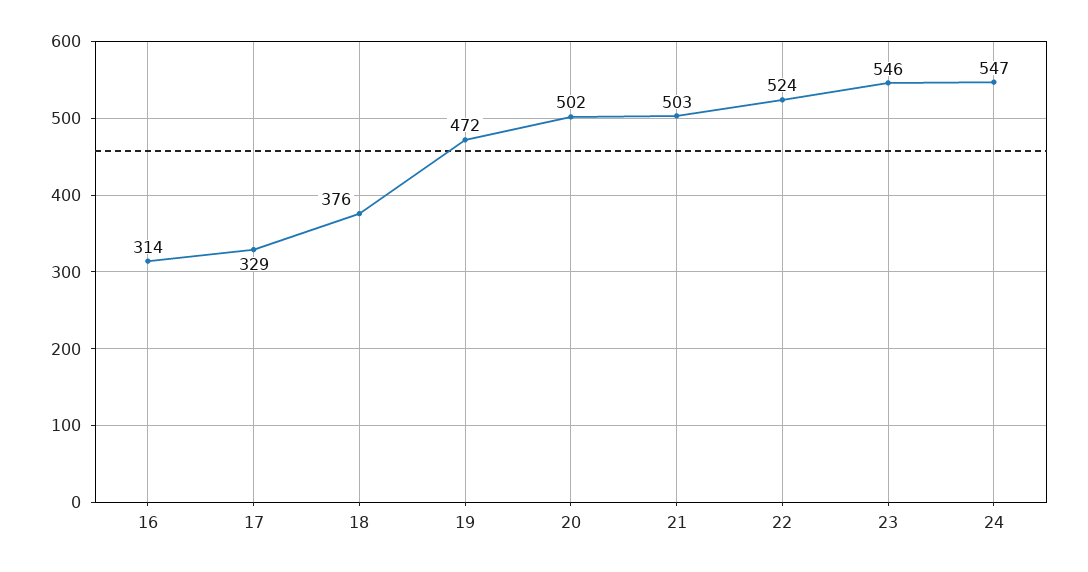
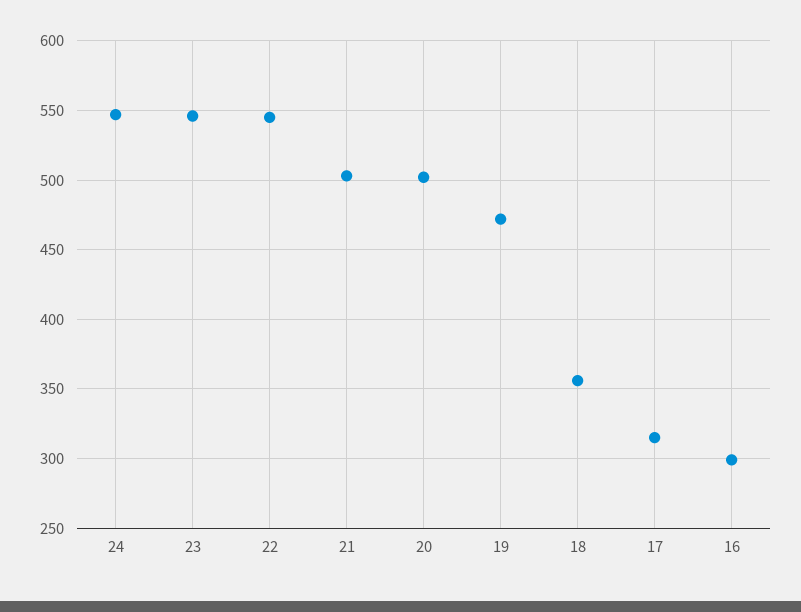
16: 314 -> 300
17: 329 -> 315
18: 376 -> 355
22: 524 -> 545

